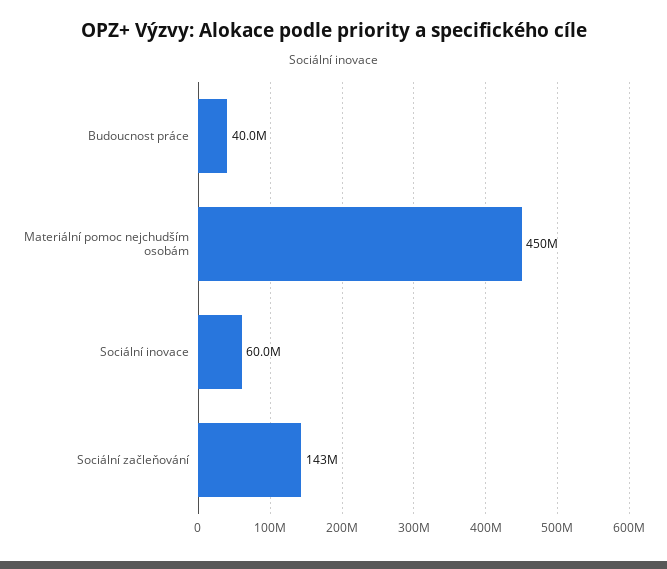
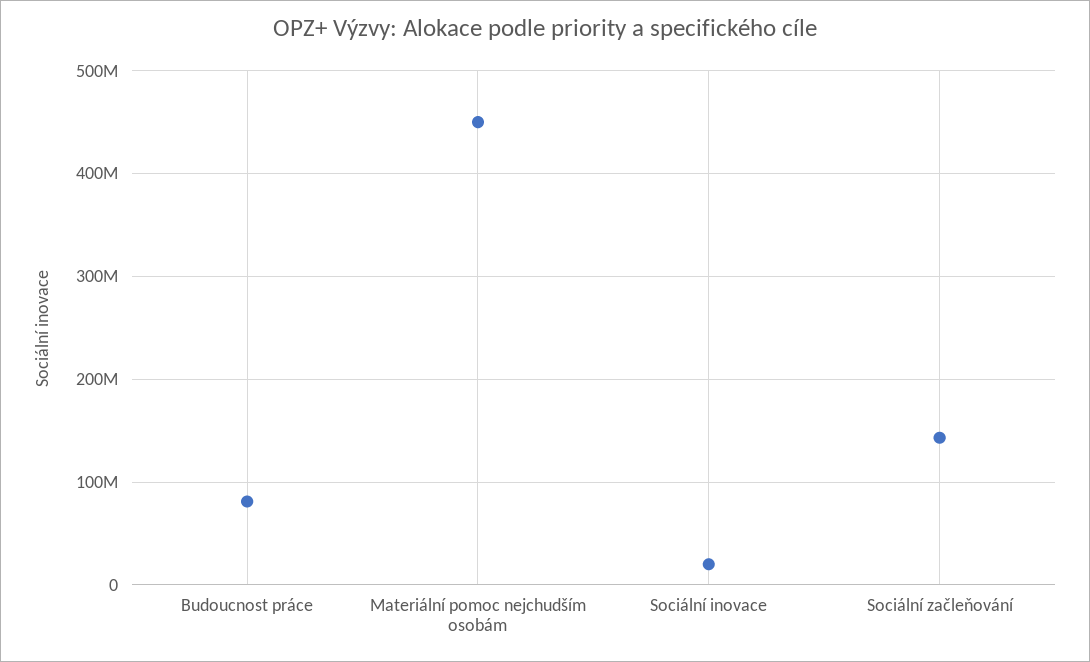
Budoucnost práce: 40000000 -> 80000000
Sociální inovace: 60000000 -> 20000000

